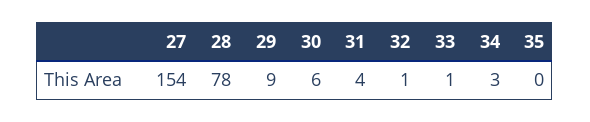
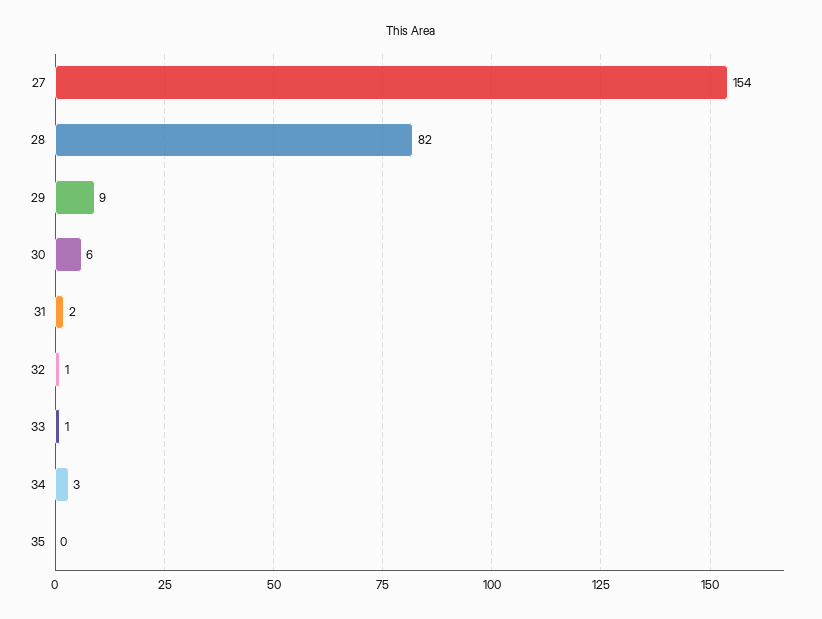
28: 78 -> 82
31: 4 -> 2

